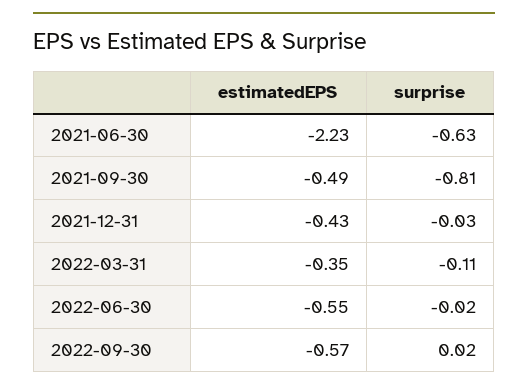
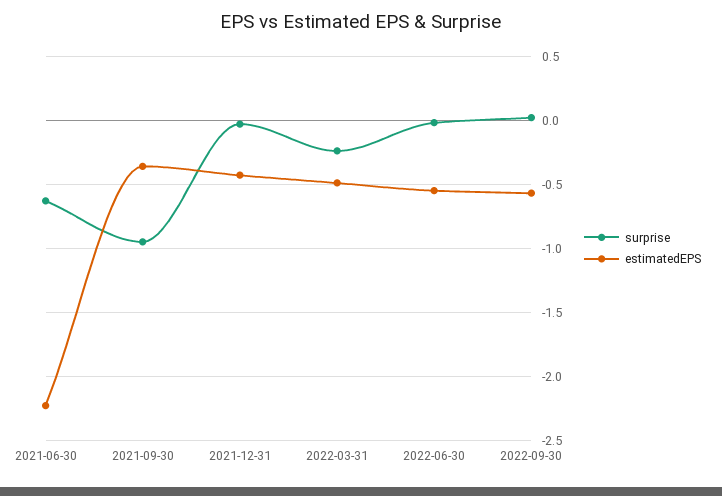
estimatedEPS, 2021-09-30: -0.49 -> -0.35
surprise, 2021-09-30: -0.81 -> -0.95
estimatedEPS, 2022-03-31: -0.35 -> -0.5
surprise, 2022-03-31: -0.11 -> -0.25

